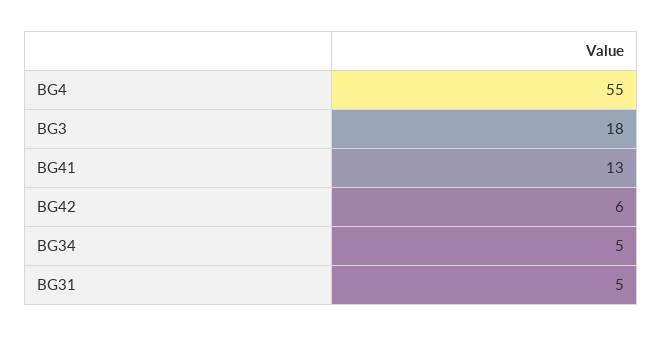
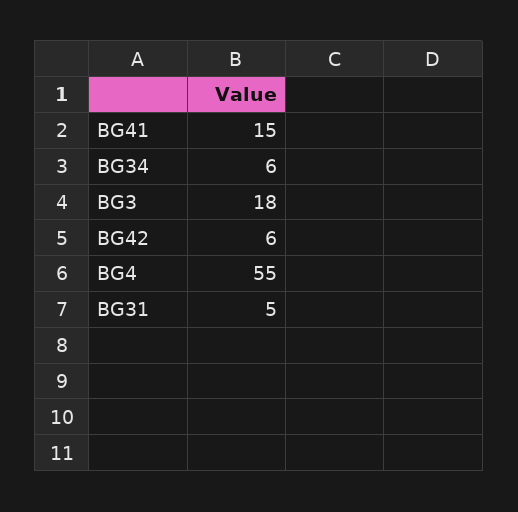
BG41: 13 -> 15
BG34: 5 -> 6

